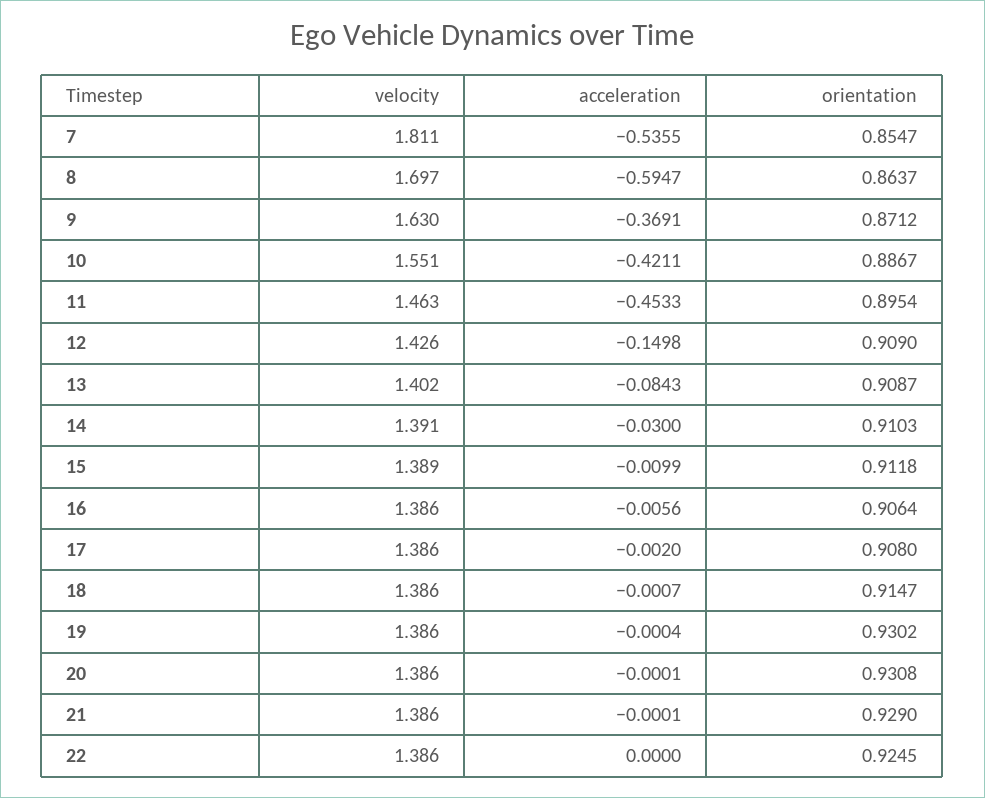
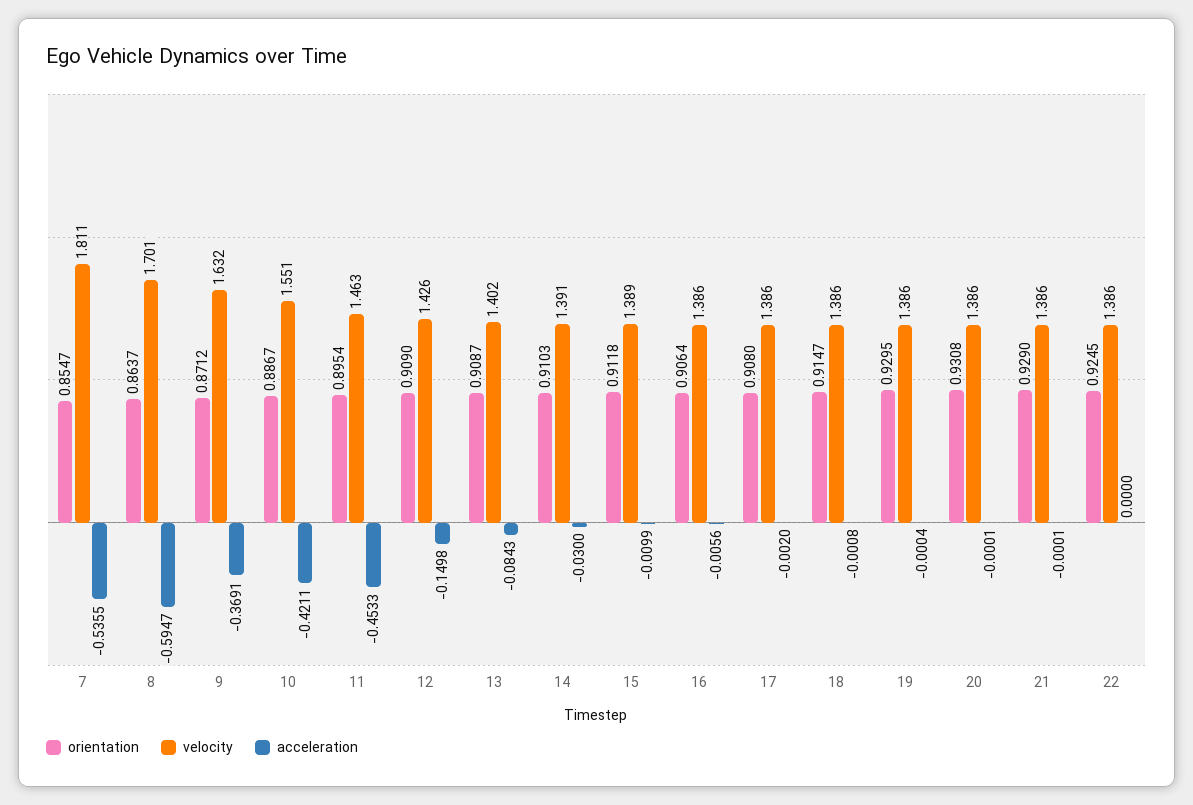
velocity, 8: 1.697 -> 1.701
velocity, 9: 1.63 -> 1.632
acceleration, 18: -0.0007 -> -0.0008
orientation, 19: 0.9302 -> 0.9295

